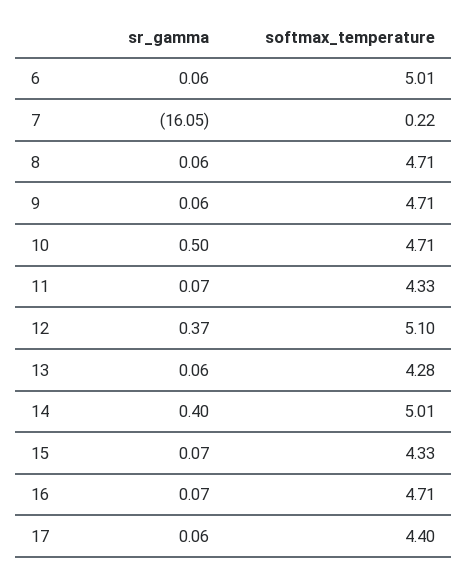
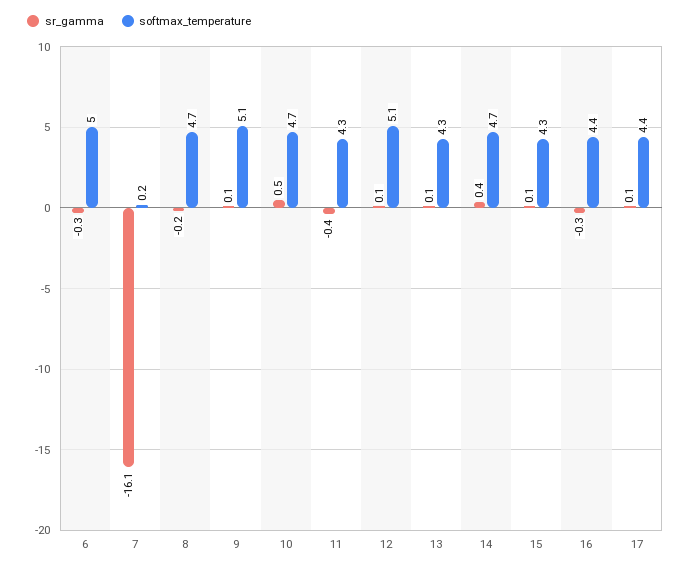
sr_gamma, 6: 0.06 -> -0.3
sr_gamma, 8: 0.06 -> -0.2
softmax_temperature, 9: 4.71 -> 5.1
sr_gamma, 11: 0.07 -> -0.4
sr_gamma, 12: 0.37 -> 0.1
softmax_temperature, 14: 5.01 -> 4.7
sr_gamma, 16: 0.07 -> -0.3
softmax_temperature, 16: 4.71 -> 4.4

